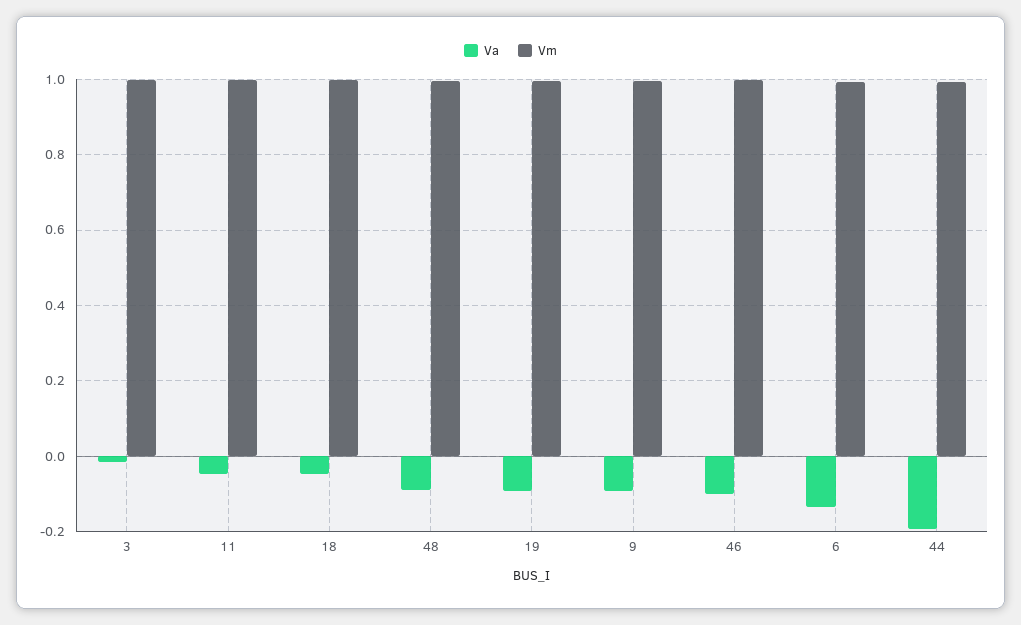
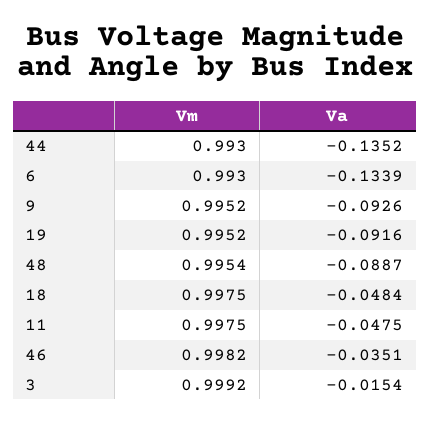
Va, 46: -0.1 -> -0.0351
Va, 44: -0.2 -> -0.1352

